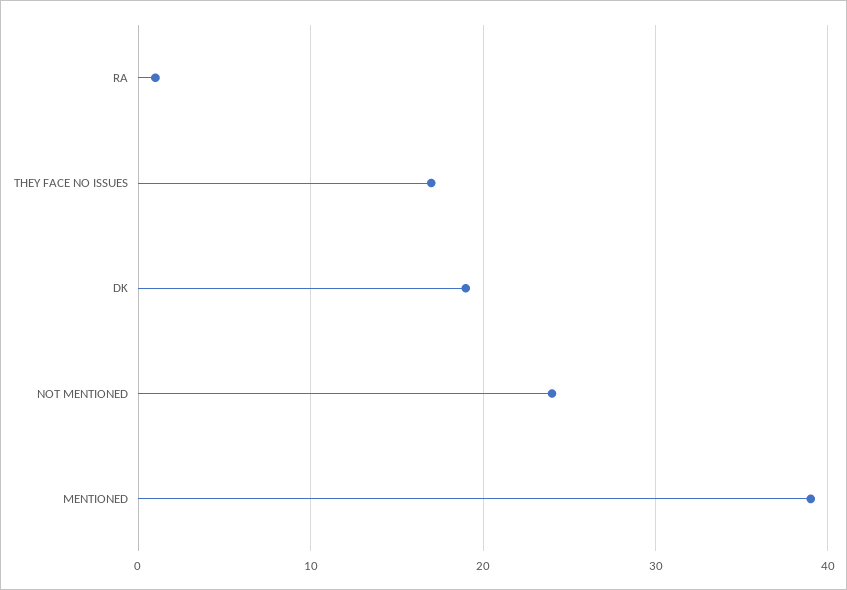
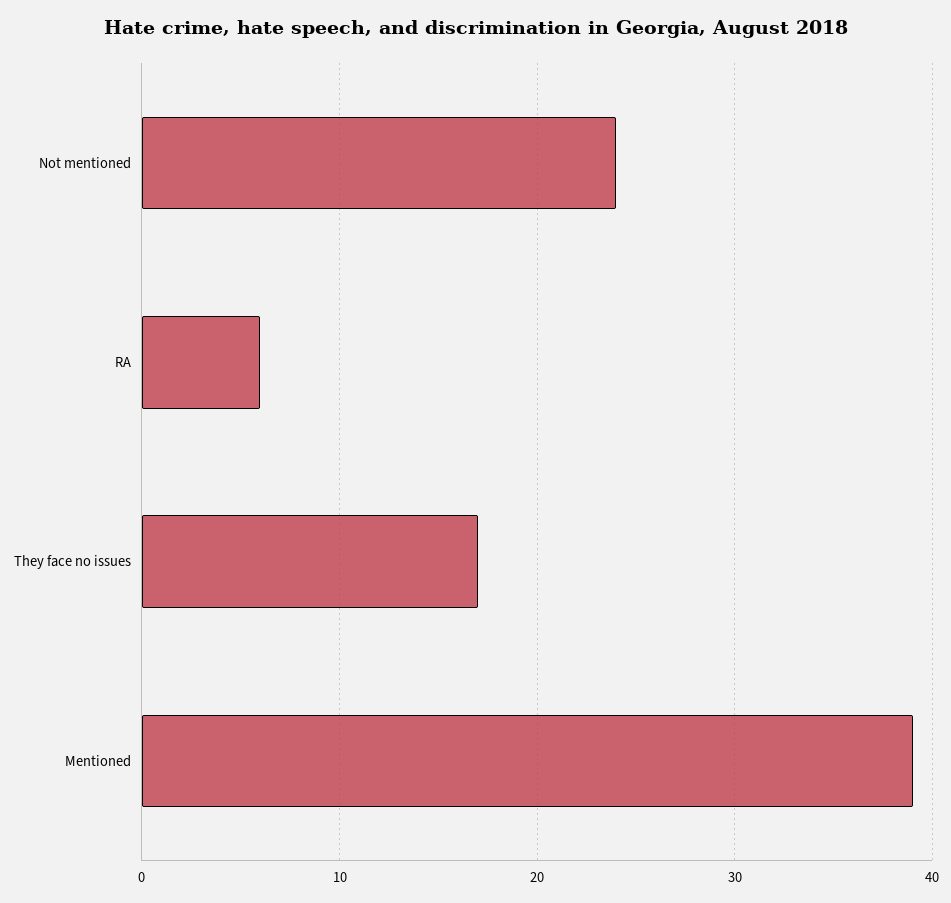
RA: 1 -> 6
DK: 19 -> none

